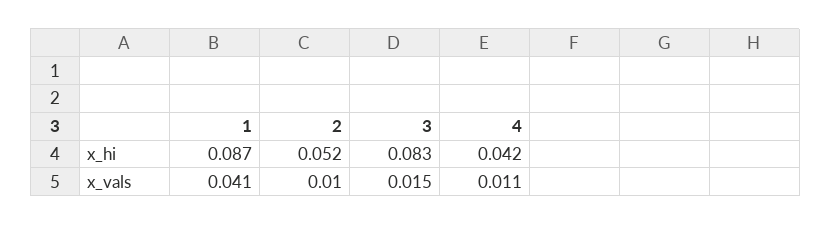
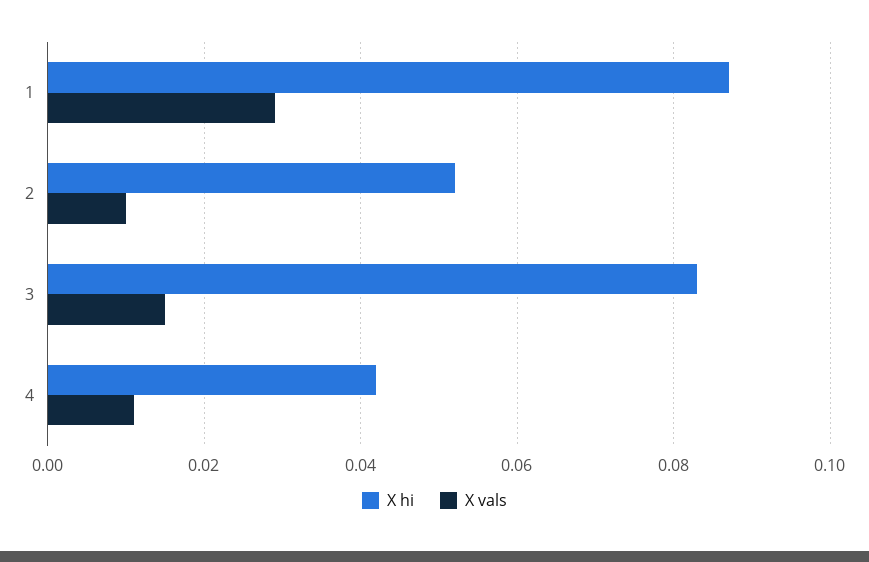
x_vals, 1: 0.041 -> 0.03

